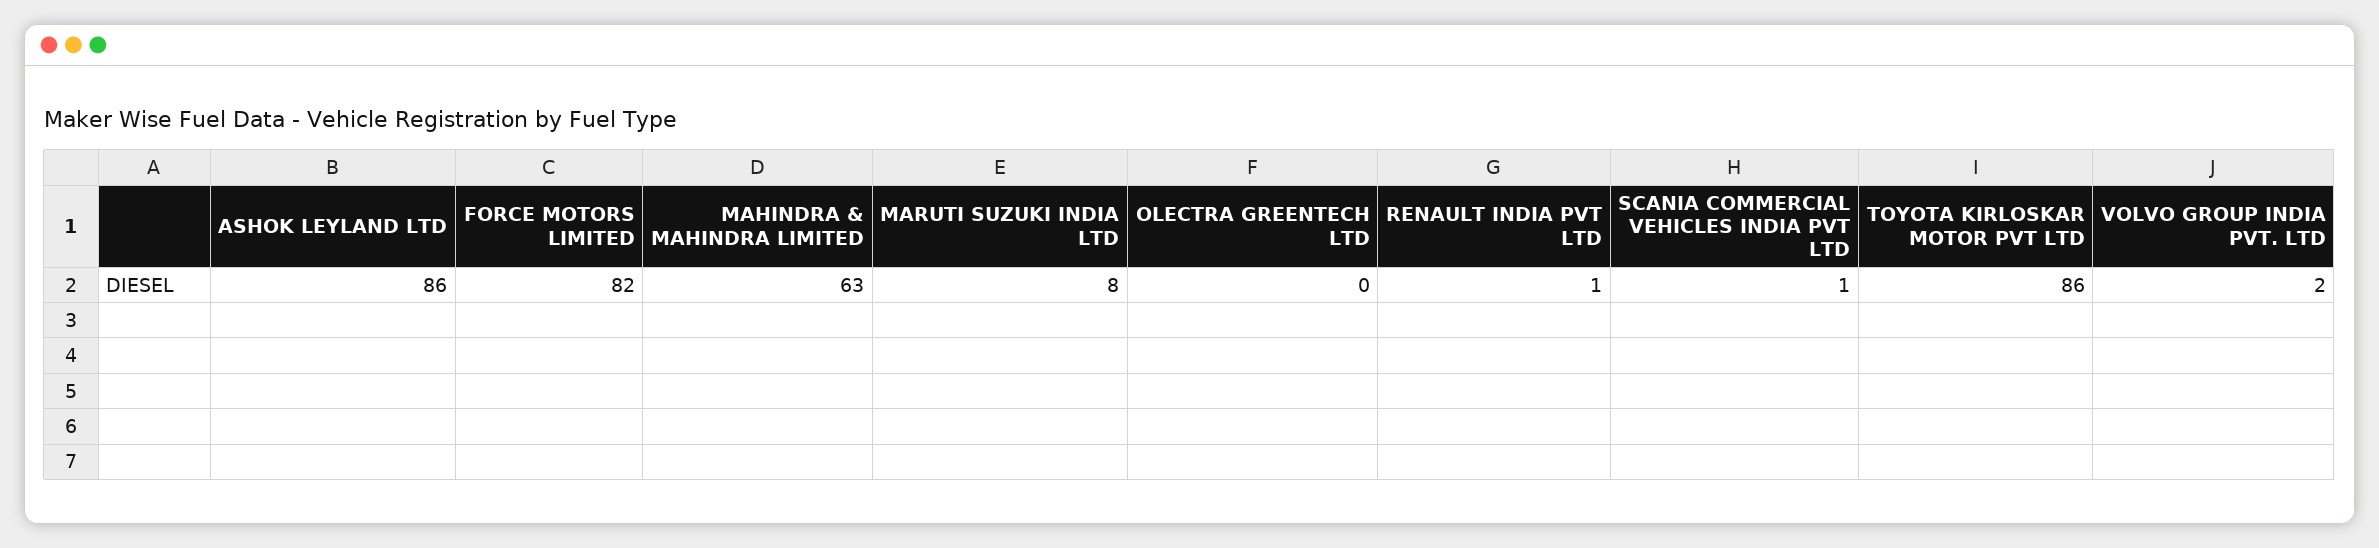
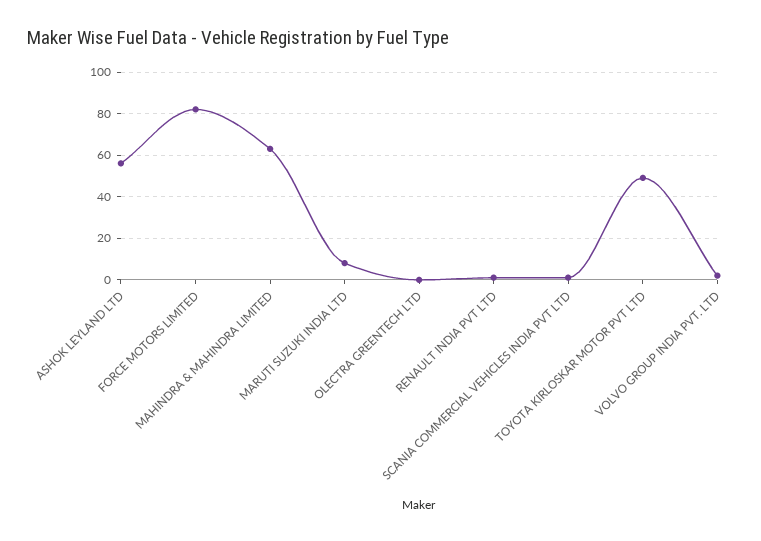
ASHOK LEYLAND LTD: 86 -> 55
TOYOTA KIRLOSKAR MOTOR PVT LTD: 86 -> 50

